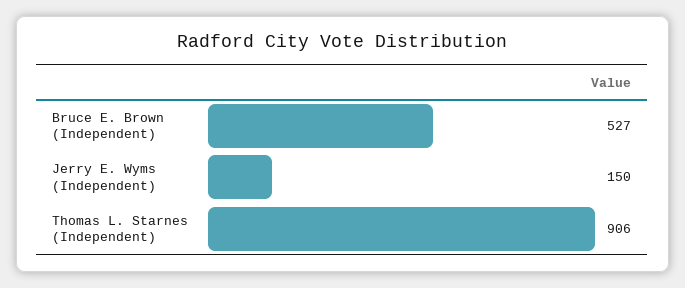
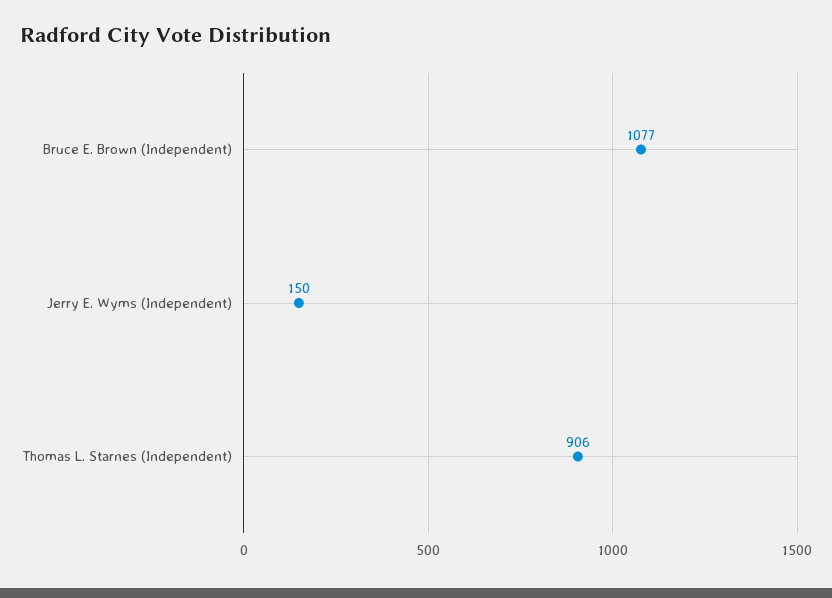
Bruce E. Brown (Independent): 527 -> 1077

